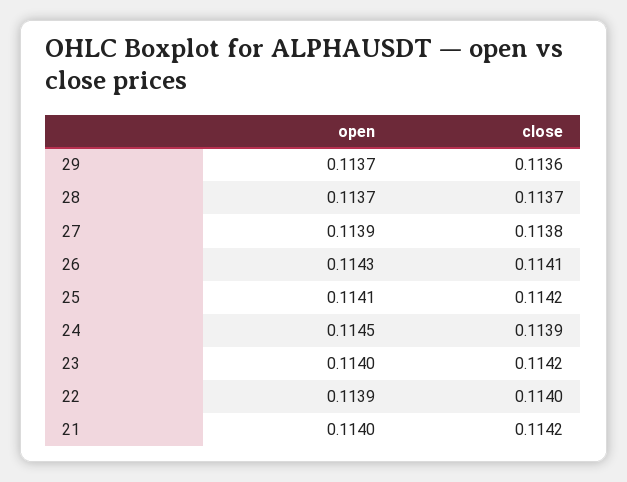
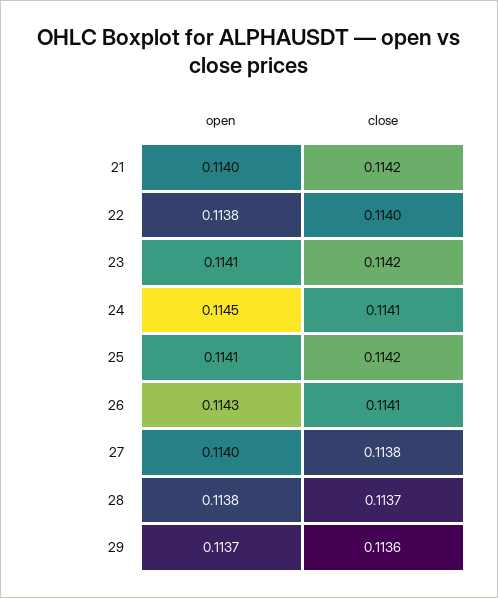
open, 28: 0.1137 -> 0.1138
open, 27: 0.1139 -> 0.114
close, 24: 0.1139 -> 0.1141
open, 23: 0.114 -> 0.1141
open, 22: 0.1139 -> 0.1138

